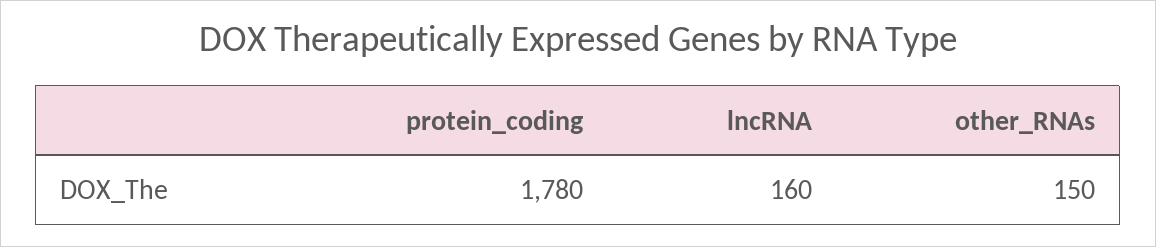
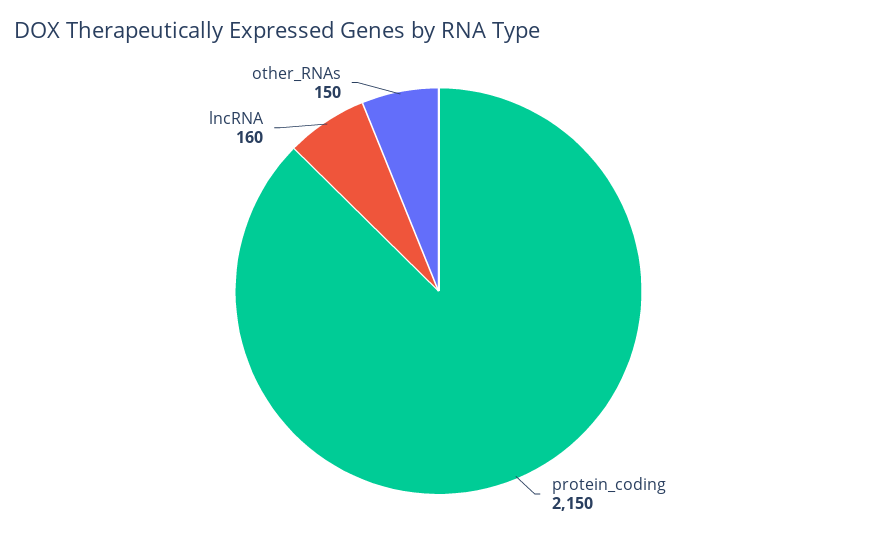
protein_coding: 1780 -> 2150

